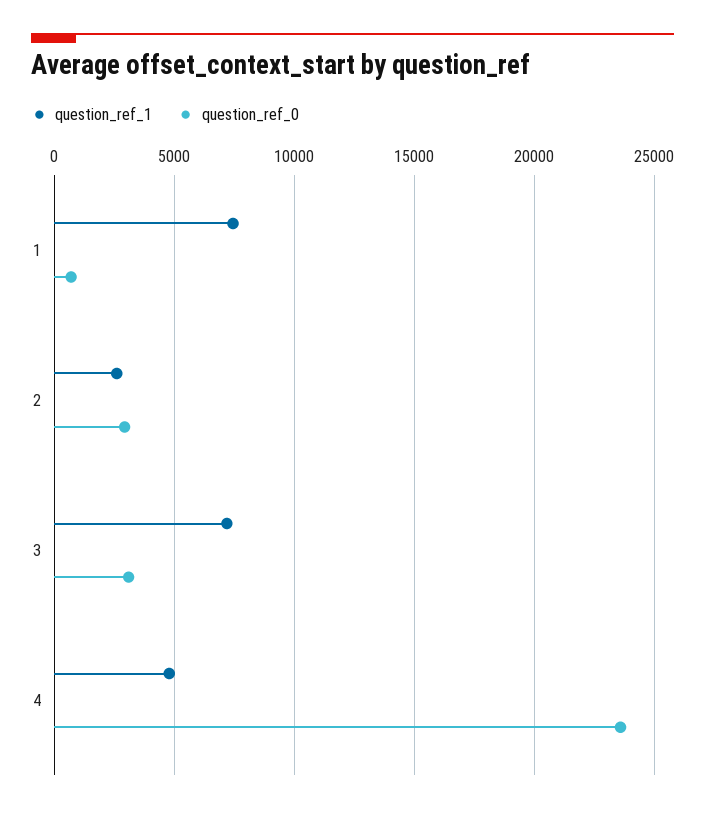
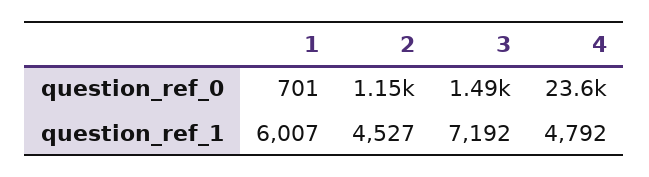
question_ref_1, 1: 7500 -> 6007
question_ref_1, 2: 2500 -> 4527
question_ref_0, 2: 3000 -> 1150
question_ref_0, 3: 3000 -> 1490

